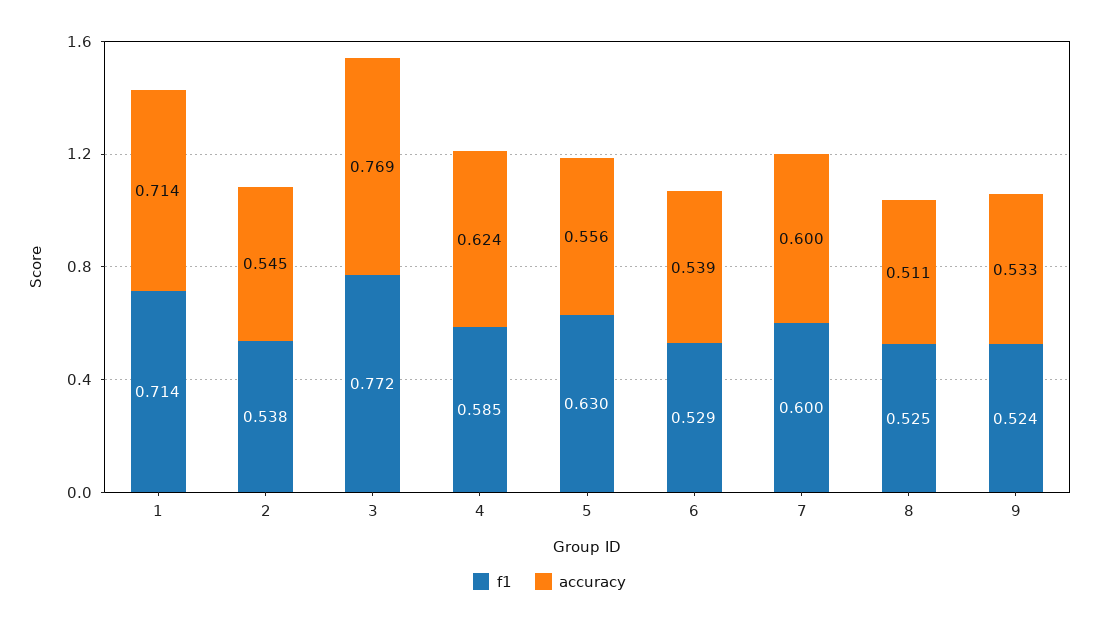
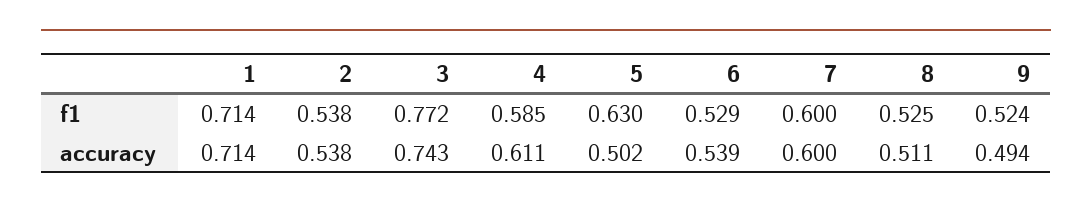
accuracy, 2: 0.545 -> 0.538
accuracy, 3: 0.769 -> 0.743
accuracy, 4: 0.624 -> 0.611
accuracy, 5: 0.556 -> 0.502
accuracy, 9: 0.533 -> 0.494

